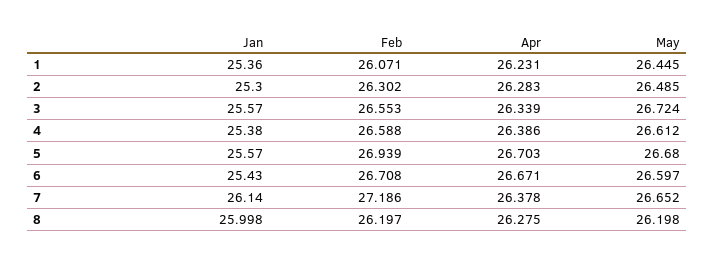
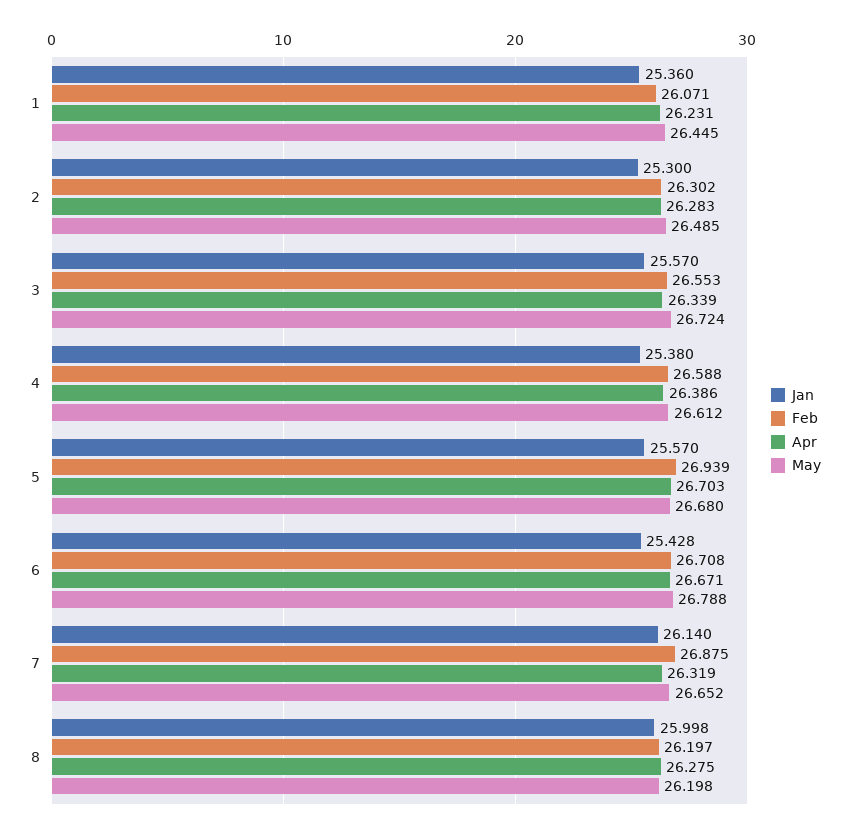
Jan, 6: 25.43 -> 25.428
May, 6: 26.597 -> 26.788
Feb, 7: 27.186 -> 26.875
Apr, 7: 26.378 -> 26.319

